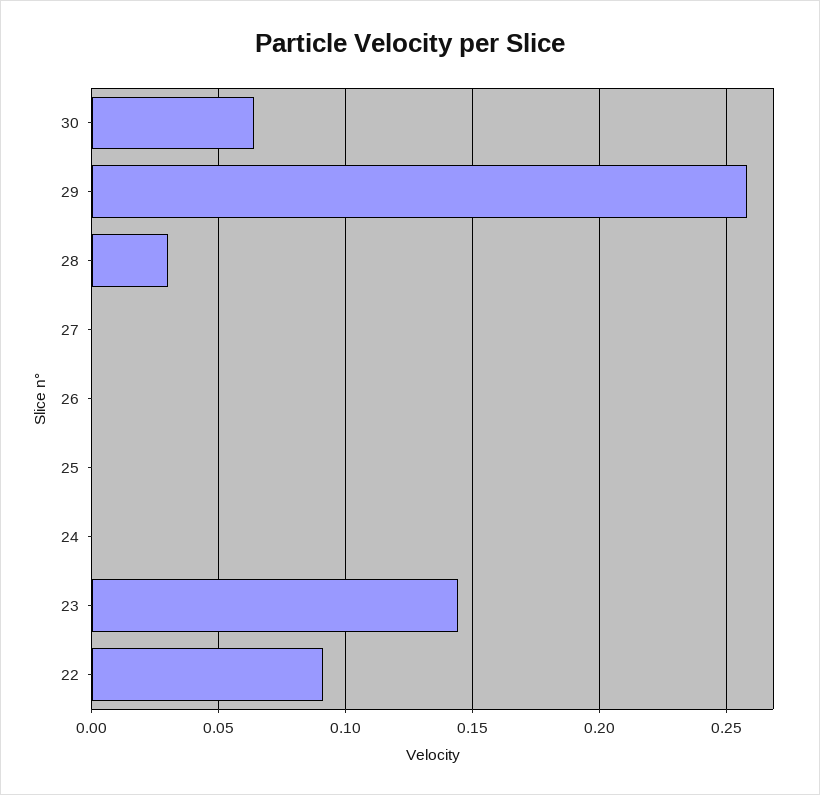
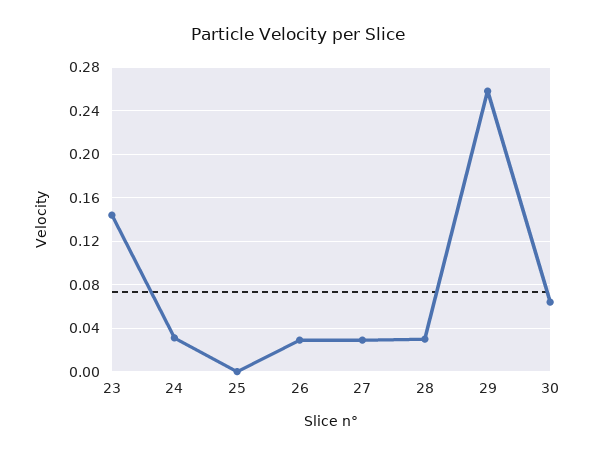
27: 0 -> 0.03
26: 0 -> 0.03
24: 0 -> 0.03
22: 0.09 -> none

